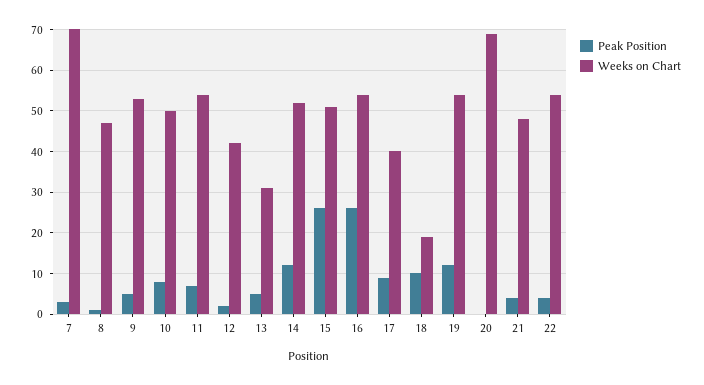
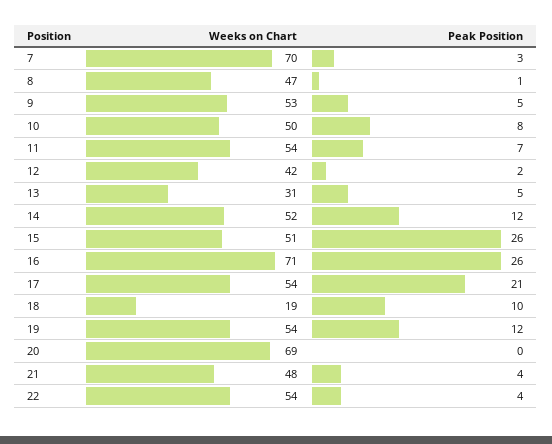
Weeks on Chart, 16: 55 -> 71
Peak Position, 17: 10 -> 21
Weeks on Chart, 17: 40 -> 54

